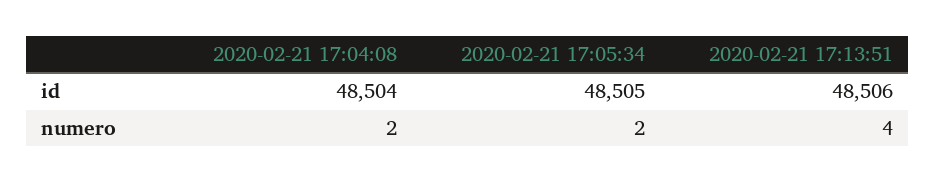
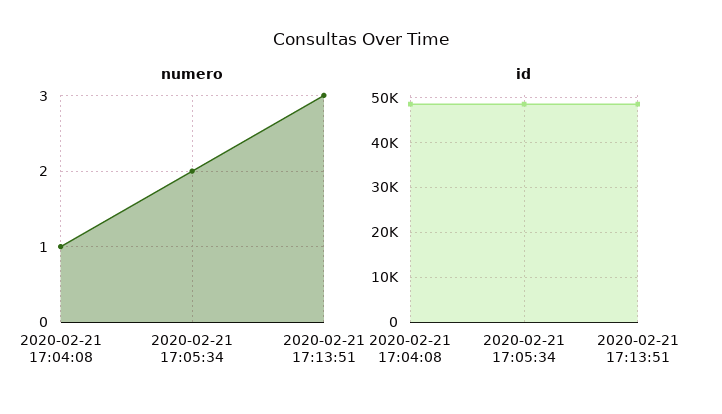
numero, 2020-02-21 17:04:08: 2 -> 1
numero, 2020-02-21 17:13:51: 4 -> 3

